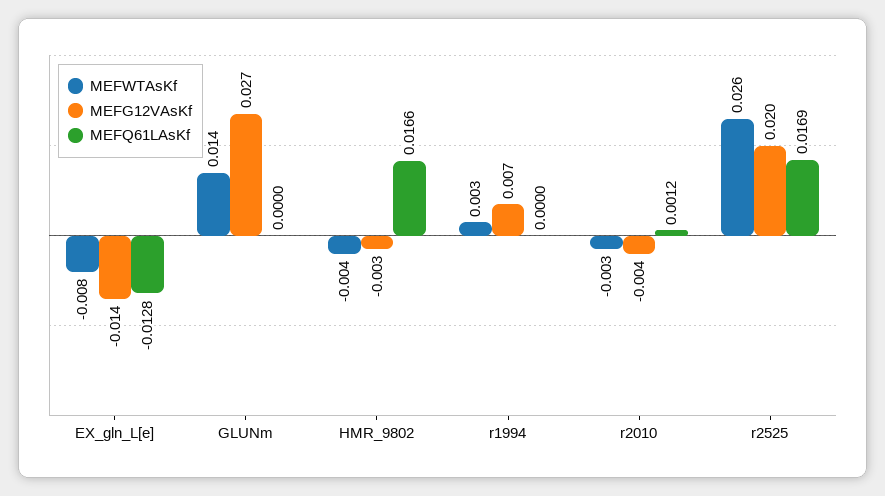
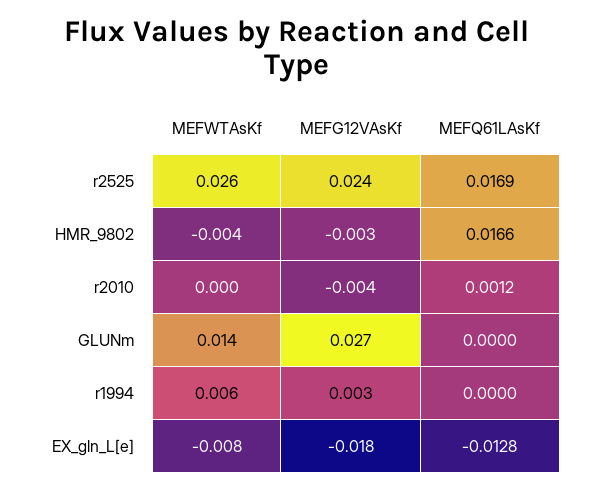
MEFG12VAsKf, EX_gln_L[e]: -0.014 -> -0.018
MEFWTAsKf, r1994: 0.003 -> 0.006
MEFG12VAsKf, r1994: 0.007 -> 0.003
MEFWTAsKf, r2010: -0.003 -> 0
MEFG12VAsKf, r2525: 0.02 -> 0.024

